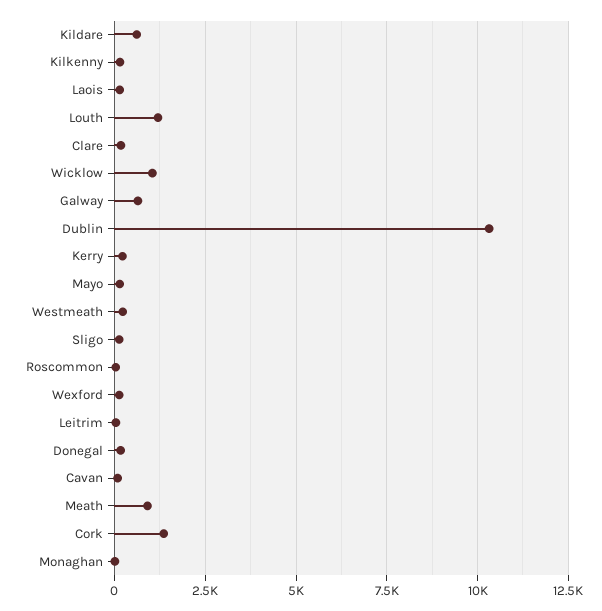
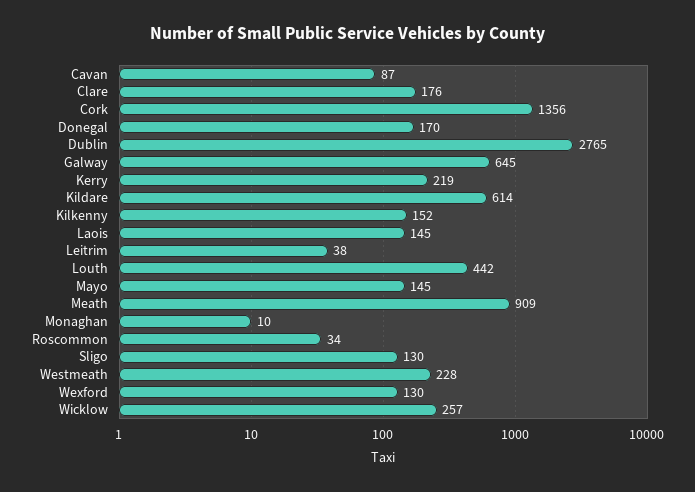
Louth: 1250 -> 442
Wicklow: 1000 -> 257
Dublin: 10250 -> 2765

